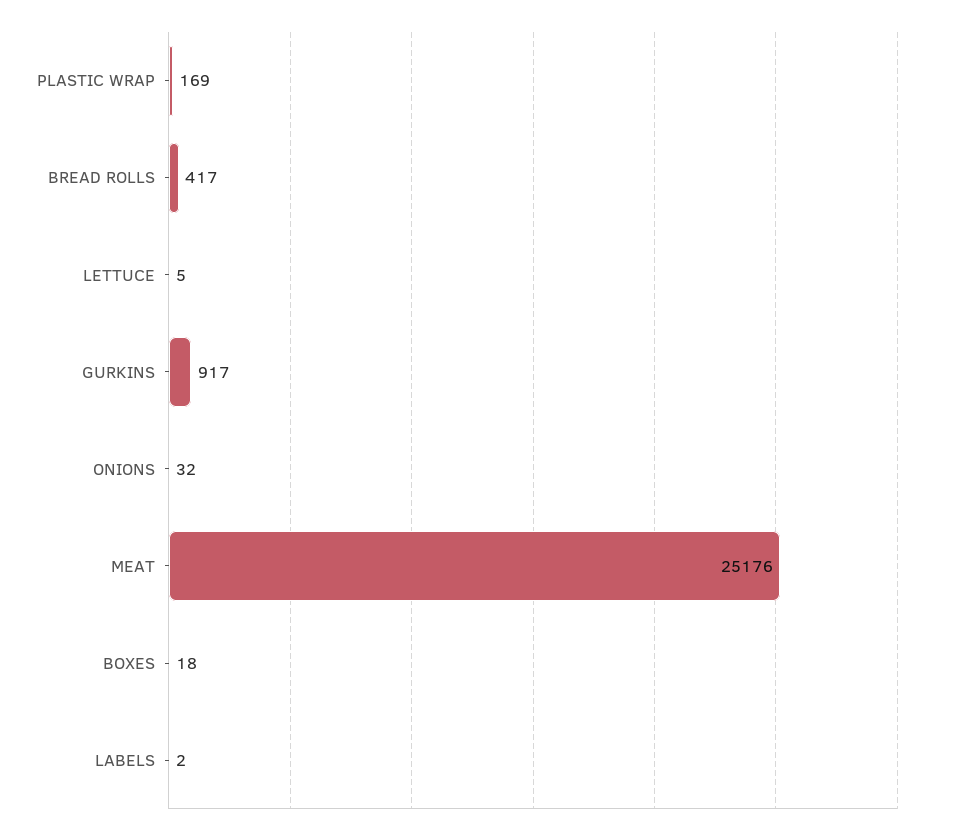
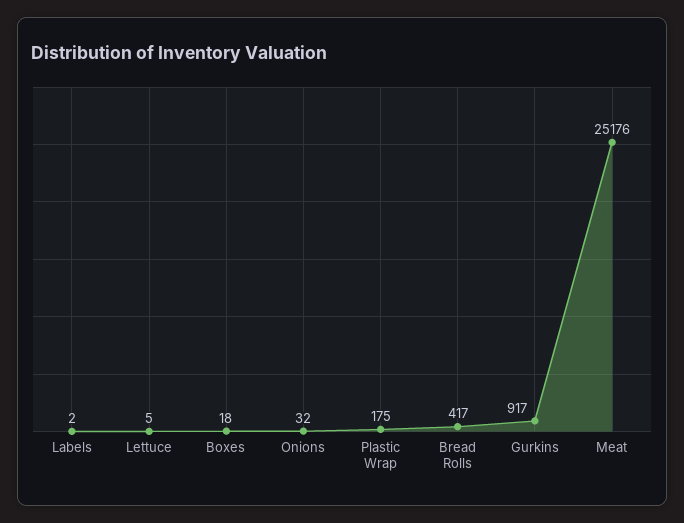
PLASTIC WRAP: 169 -> 175

